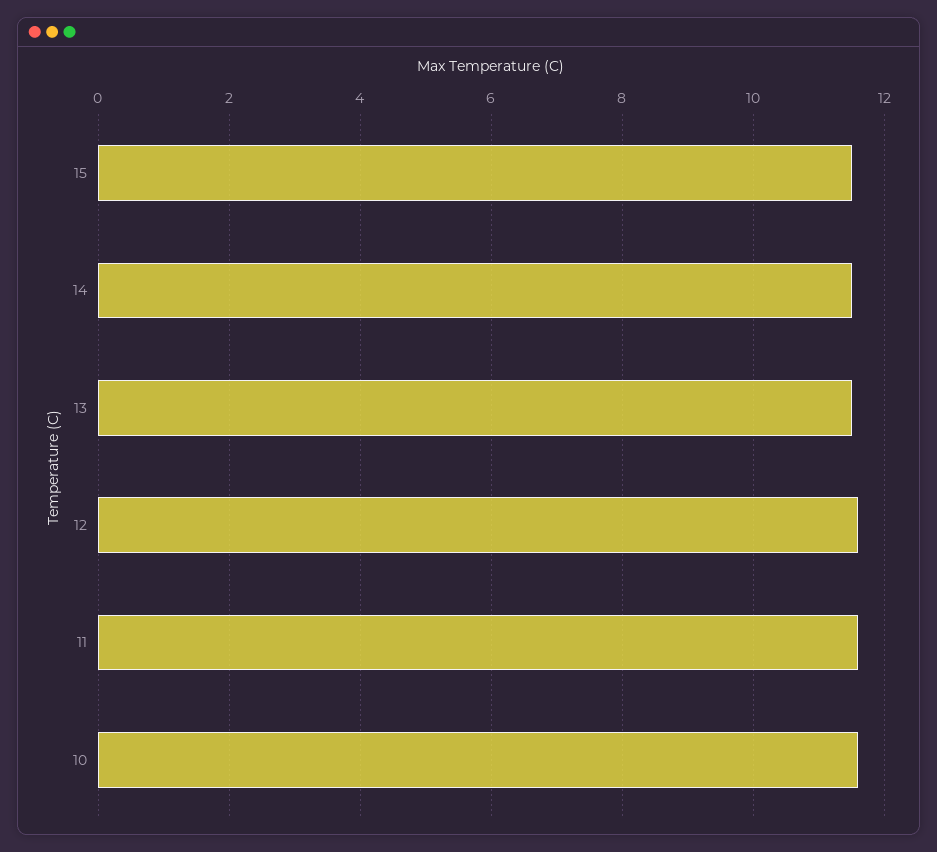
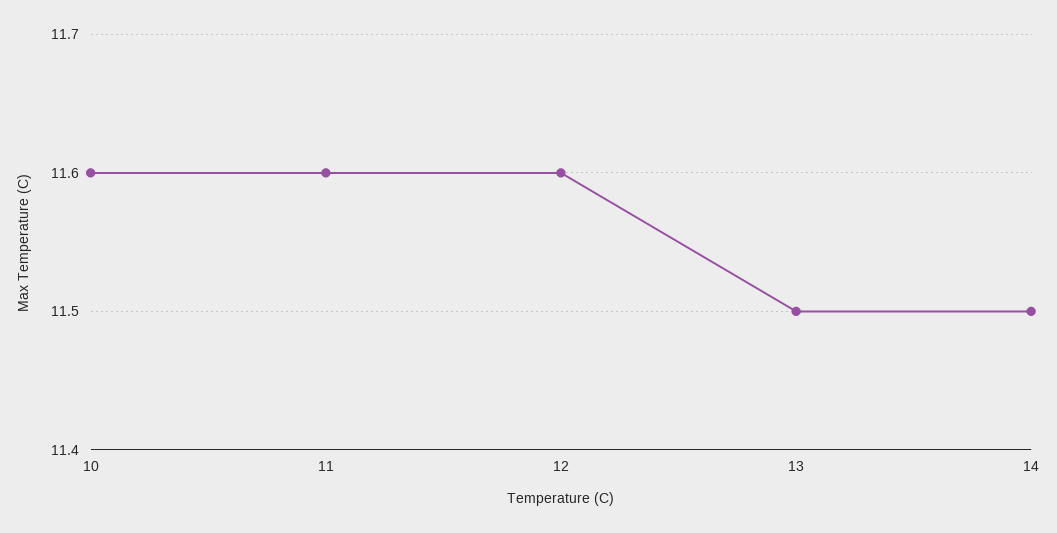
15: 11.5 -> none

